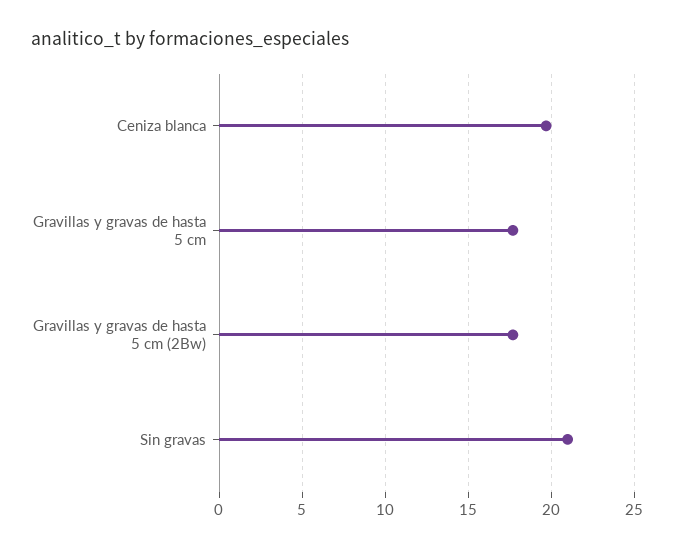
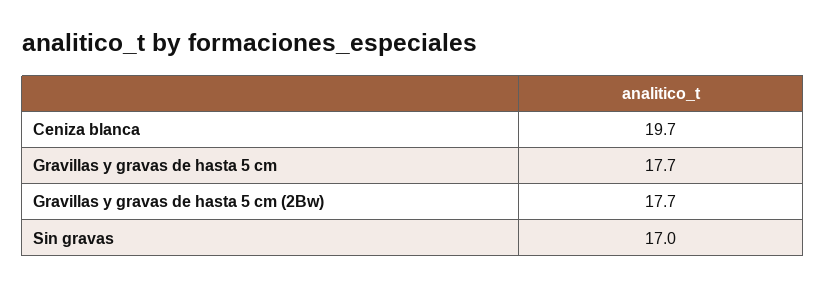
Sin gravas: 21 -> 17

